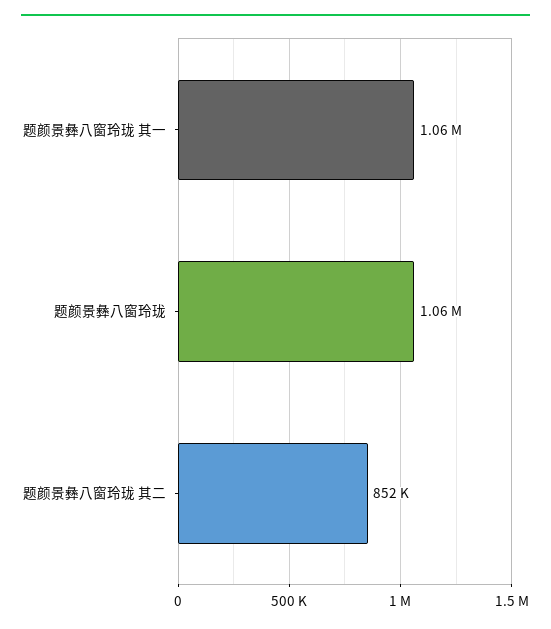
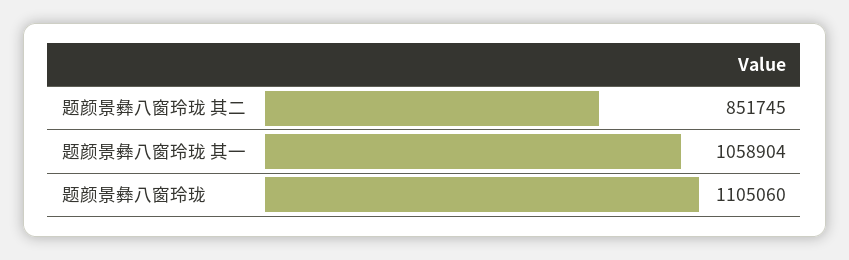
题颜景彝八窗玲珑: 1060000 -> 1105060

